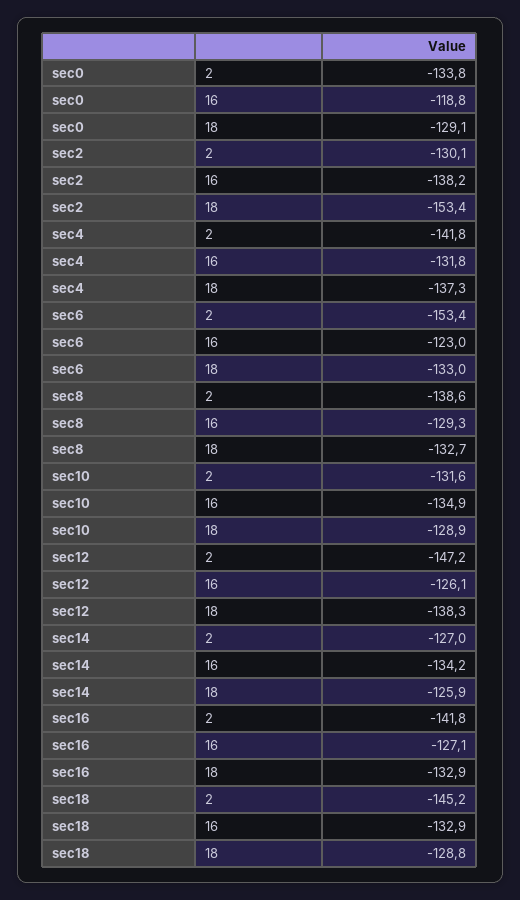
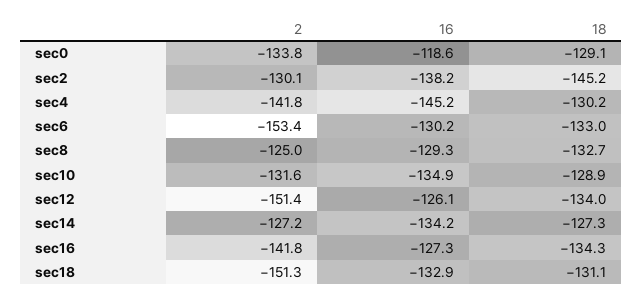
sec0, 16: -118.8 -> -118.6
sec2, 18: -153.4 -> -145.2
sec4, 16: -131.8 -> -145.2
sec4, 18: -137.3 -> -130.2
sec6, 16: -123 -> -130.2
sec8, 2: -138.6 -> -125
sec12, 2: -147.2 -> -151.4
sec12, 18: -138.3 -> -134
sec14, 2: -127 -> -127.2
sec14, 18: -125.9 -> -127.3
sec16, 16: -127.1 -> -127.3
sec16, 18: -132.9 -> -134.3
sec18, 2: -145.2 -> -151.3
sec18, 18: -128.8 -> -131.1

